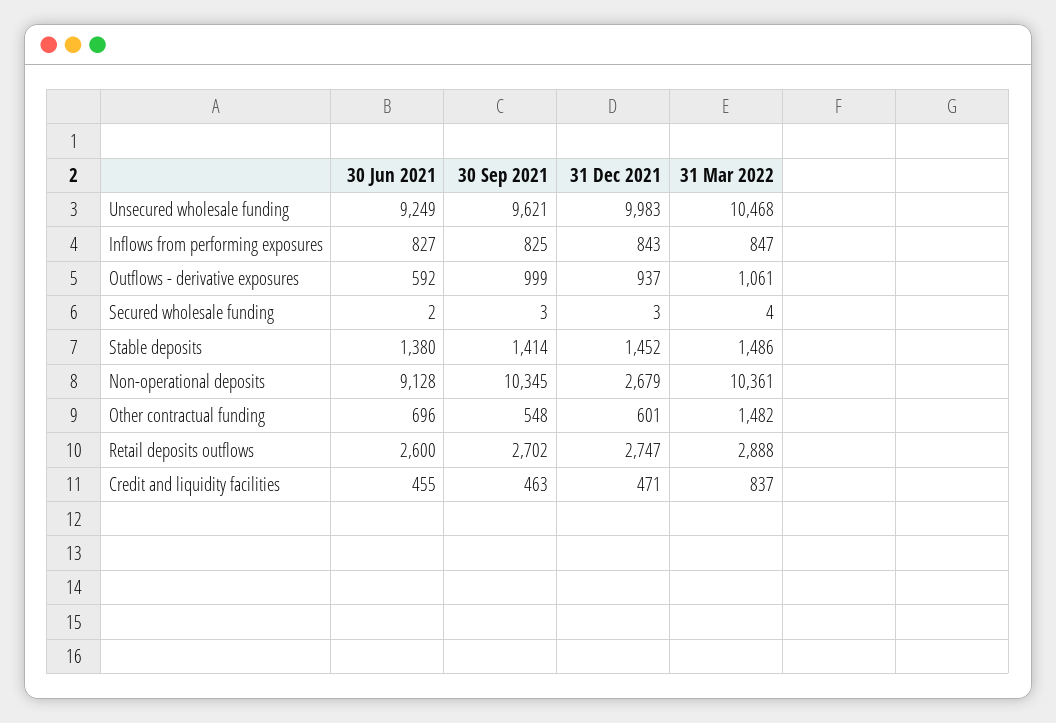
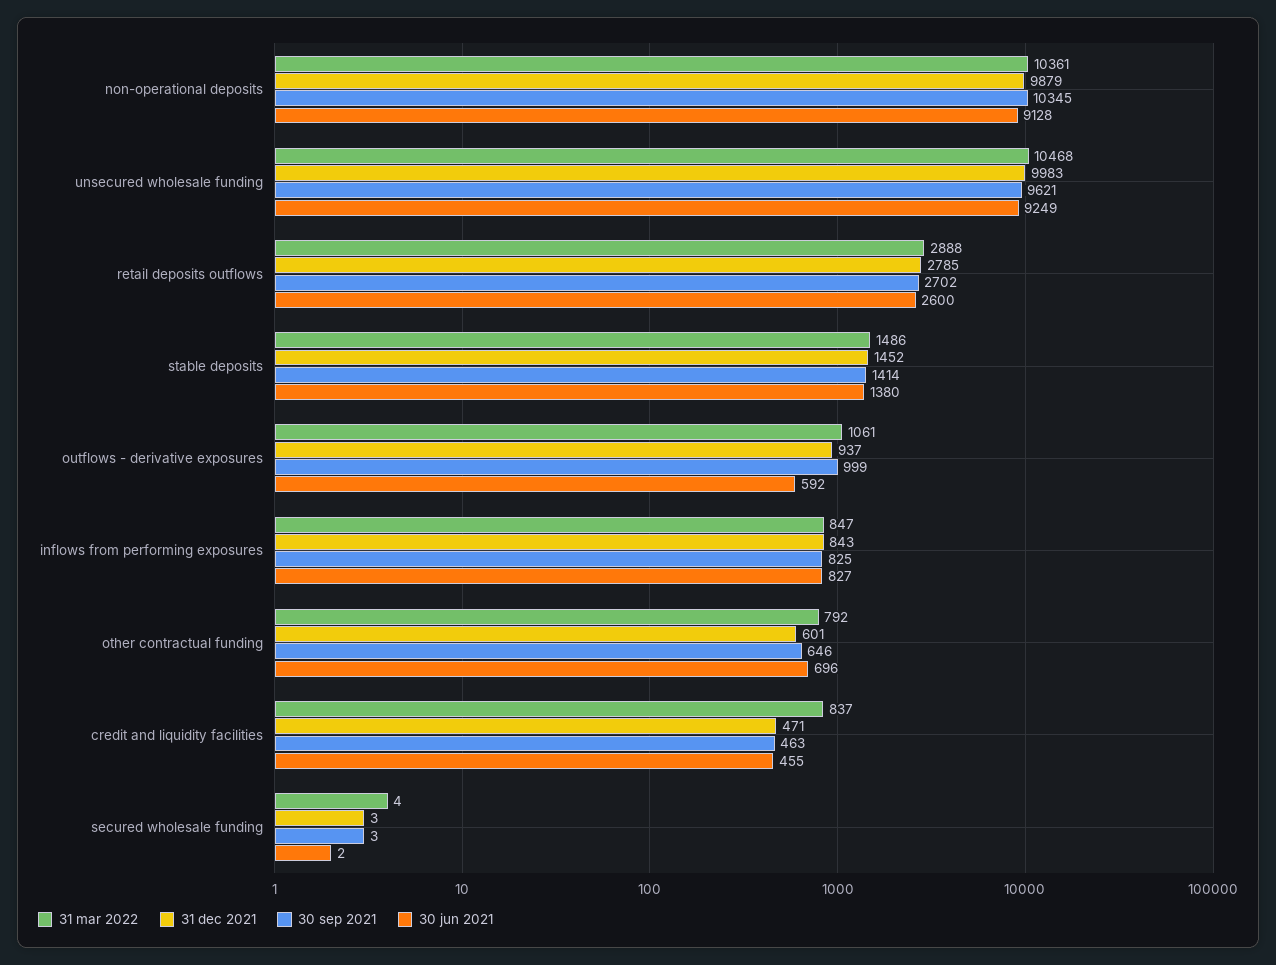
31 Dec 2021, Non-operational deposits: 2679 -> 9879
30 Sep 2021, Other contractual funding: 548 -> 646
31 Mar 2022, Other contractual funding: 1482 -> 792
31 Dec 2021, Retail deposits outflows: 2747 -> 2785

